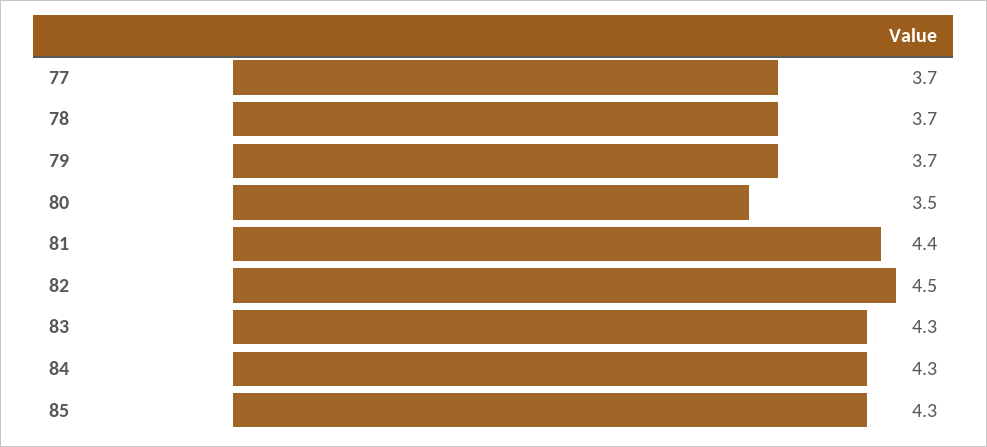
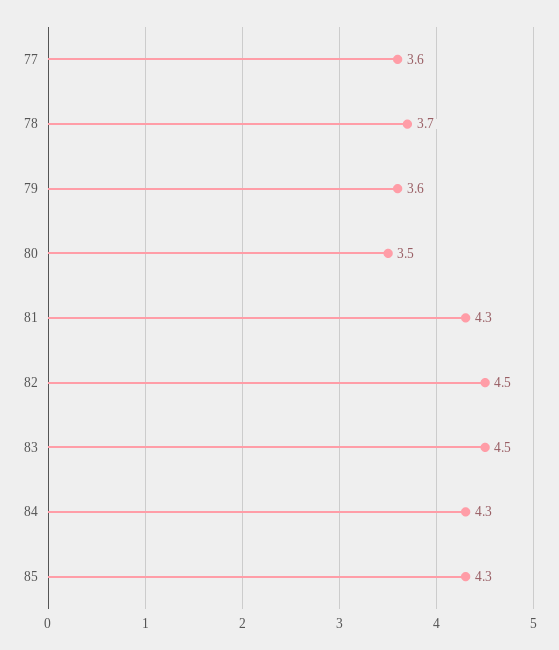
77: 3.7 -> 3.6
79: 3.7 -> 3.6
81: 4.4 -> 4.3
83: 4.3 -> 4.5

